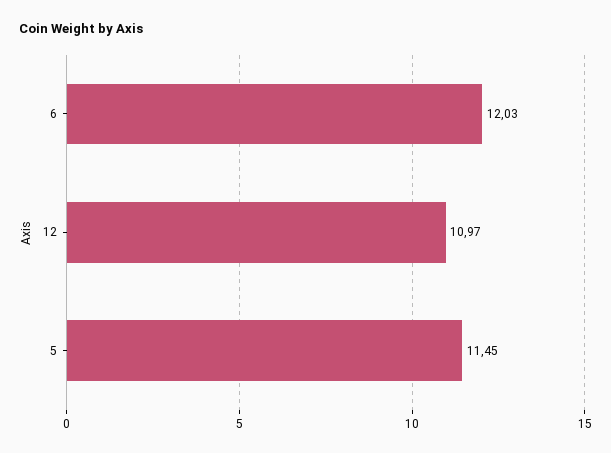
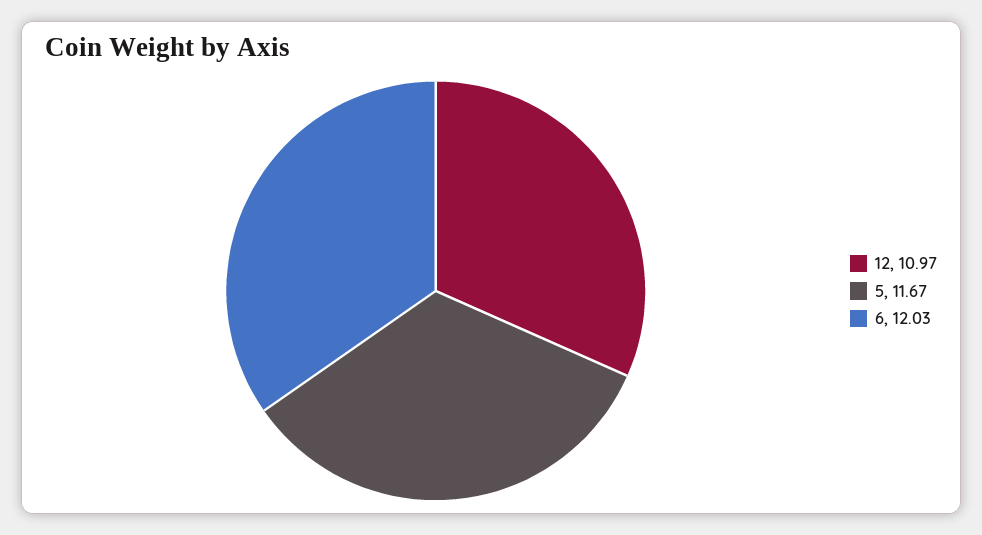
5: 11.45 -> 11.67

